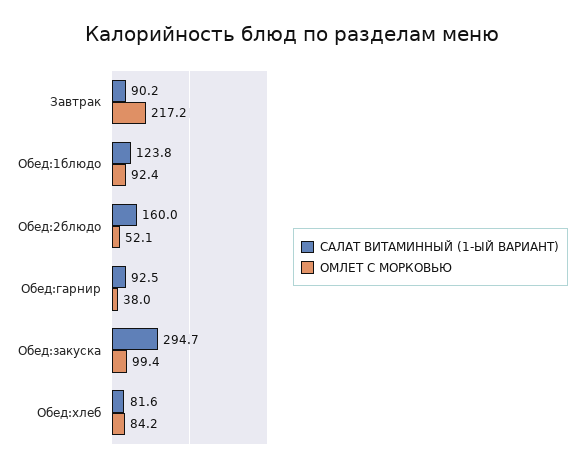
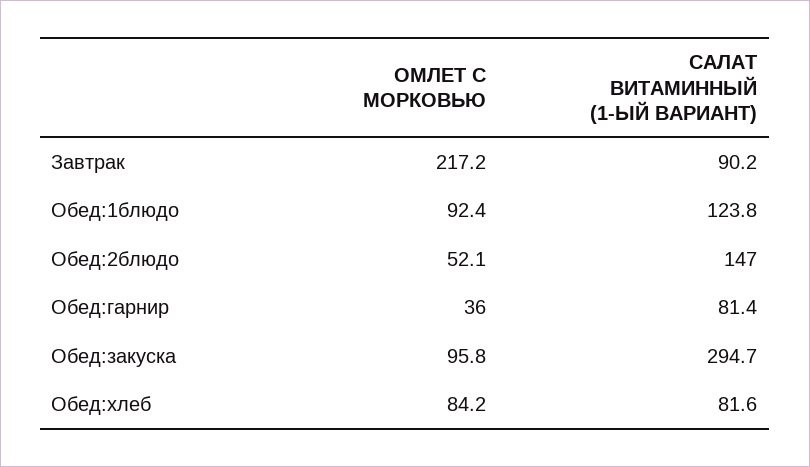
САЛАТ ВИТАМИННЫЙ (1-ЫЙ ВАРИАНТ), Обед:2блюдо: 160 -> 147
САЛАТ ВИТАМИННЫЙ (1-ЫЙ ВАРИАНТ), Обед:гарнир: 92.5 -> 81.4
ОМЛЕТ С МОРКОВЬЮ, Обед:гарнир: 38 -> 36
ОМЛЕТ С МОРКОВЬЮ, Обед:закуска: 99.4 -> 95.8

